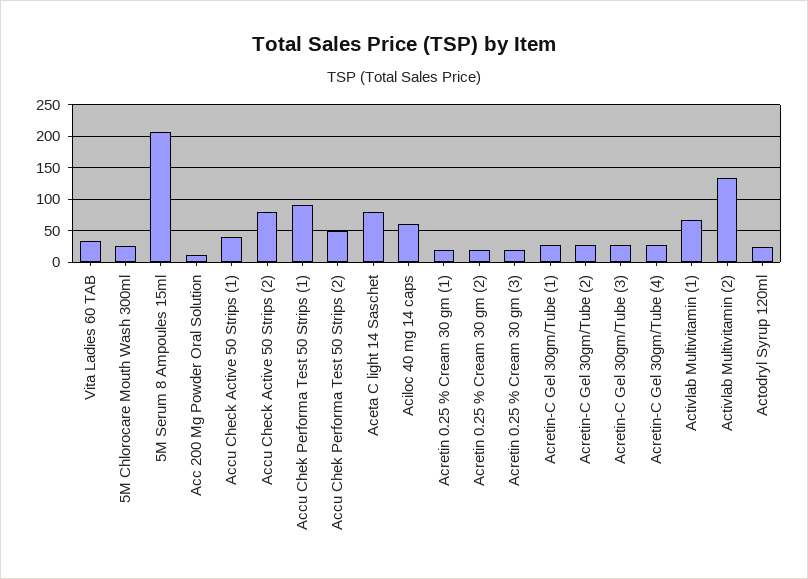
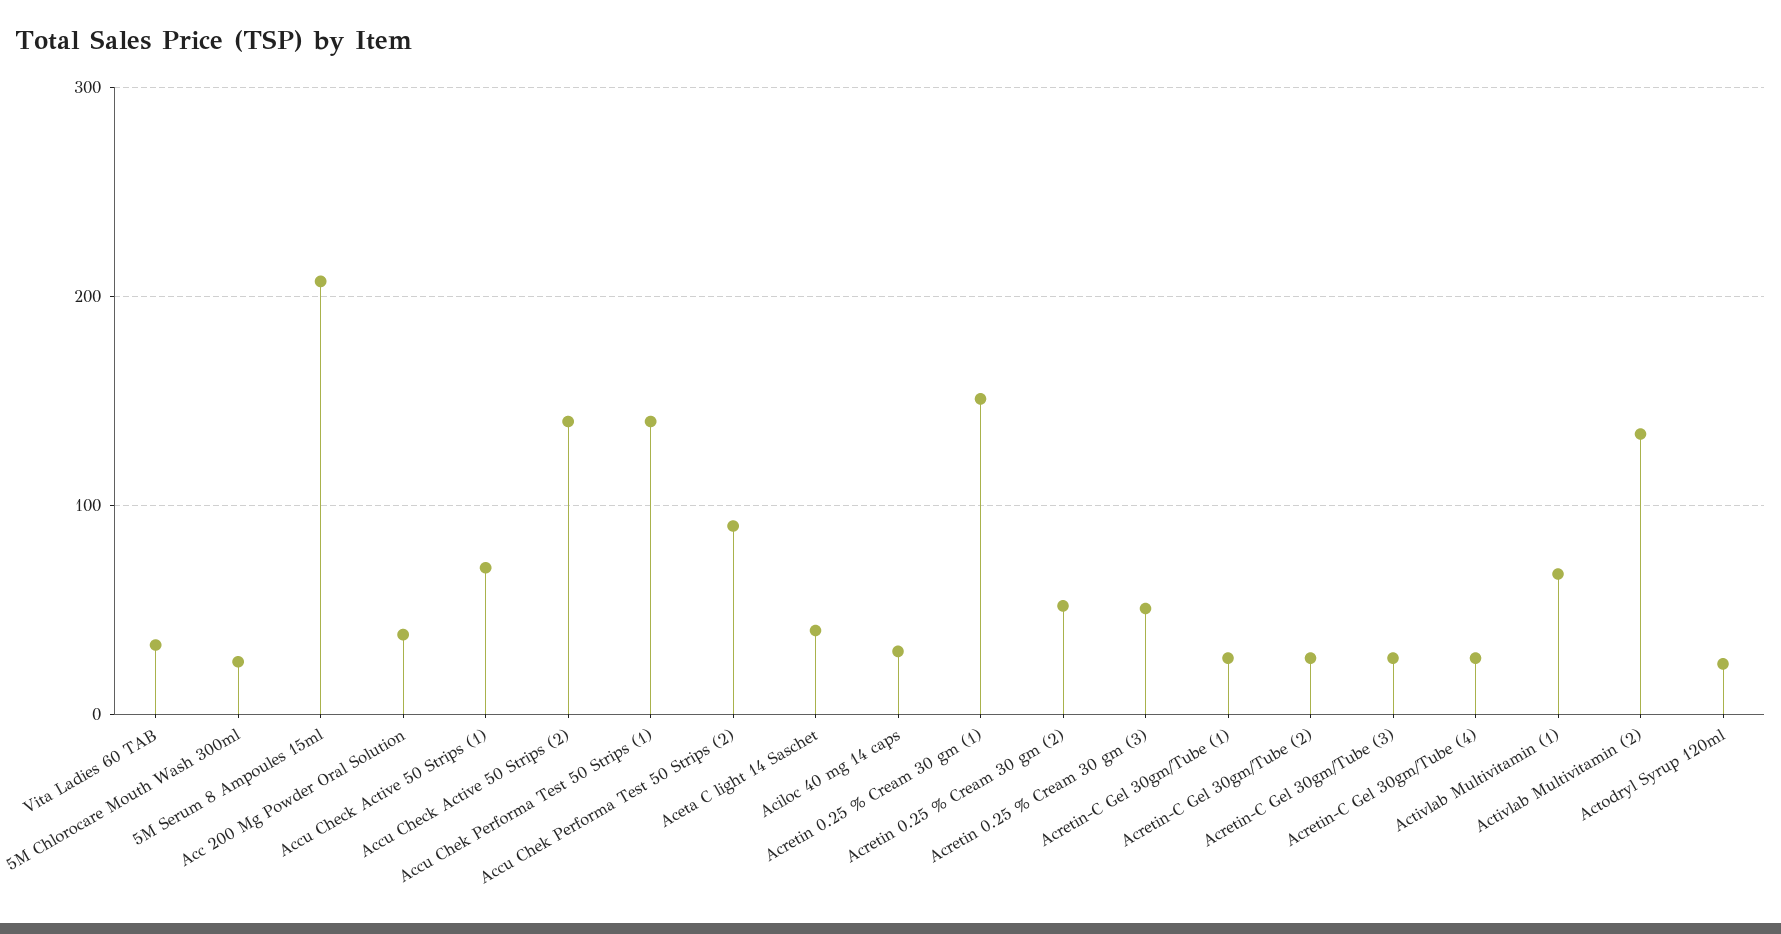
Acc 200 Mg Powder Oral Solution: 10 -> 40
Accu Check Active 50 Strips (1): 40 -> 70
Accu Check Active 50 Strips (2): 80 -> 140
Accu Chek Performa Test 50 Strips (1): 90 -> 140
Accu Chek Performa Test 50 Strips (2): 50 -> 90
Aceta C light 14 Saschet: 80 -> 40
Aciloc 40 mg 14 caps: 60 -> 30
Acretin 0.25 % Cream 30 gm (1): 20 -> 150
Acretin 0.25 % Cream 30 gm (2): 20 -> 50
Acretin 0.25 % Cream 30 gm (3): 20 -> 50

